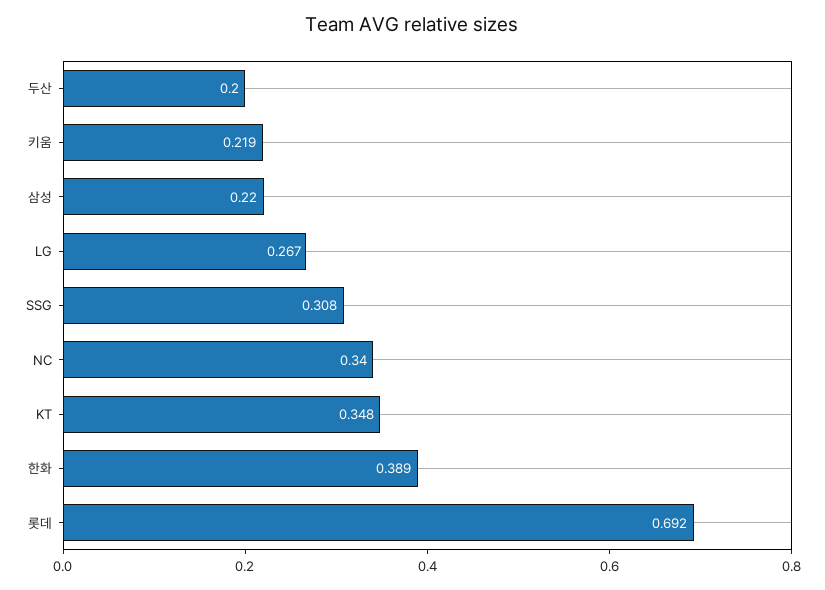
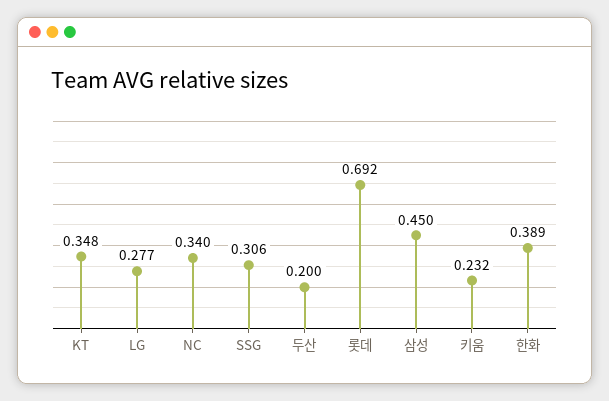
키움: 0.219 -> 0.232
삼성: 0.22 -> 0.45
LG: 0.267 -> 0.277
SSG: 0.308 -> 0.306

